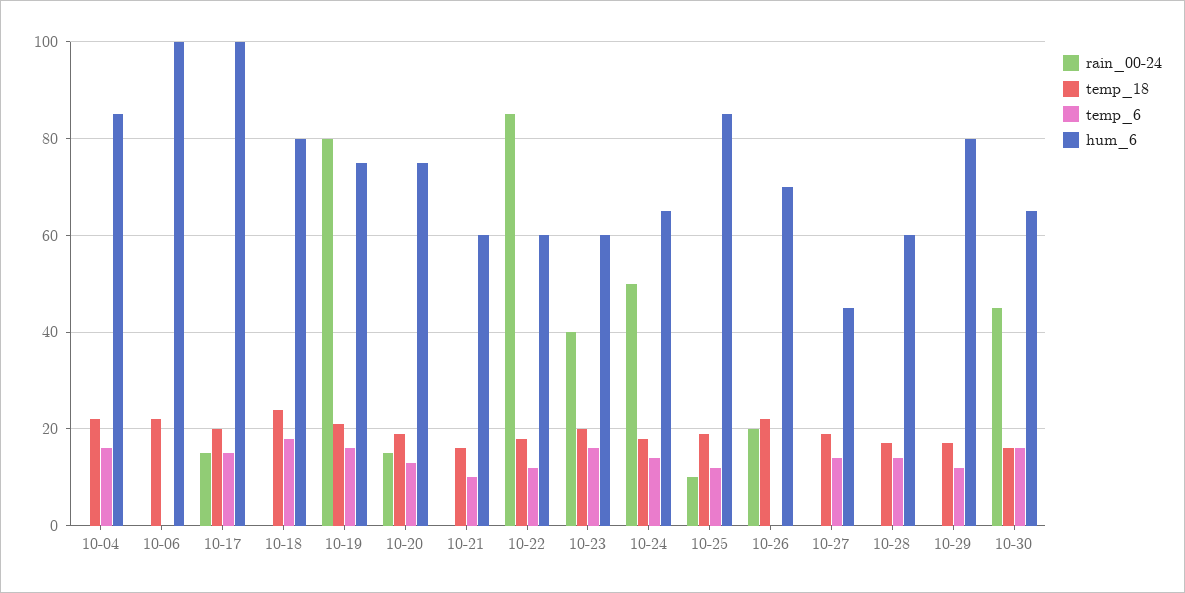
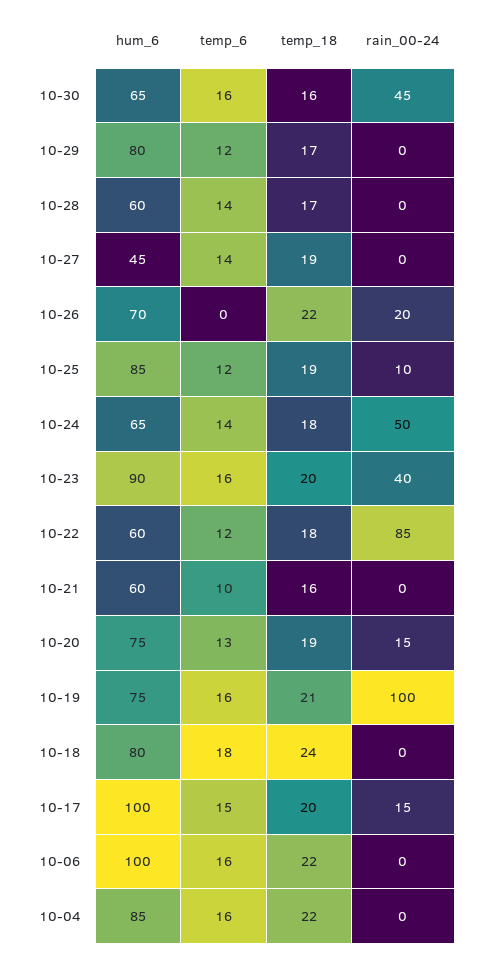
temp_6, 10-06: 0 -> 16
rain_00-24, 10-19: 80 -> 100
hum_6, 10-23: 60 -> 90

